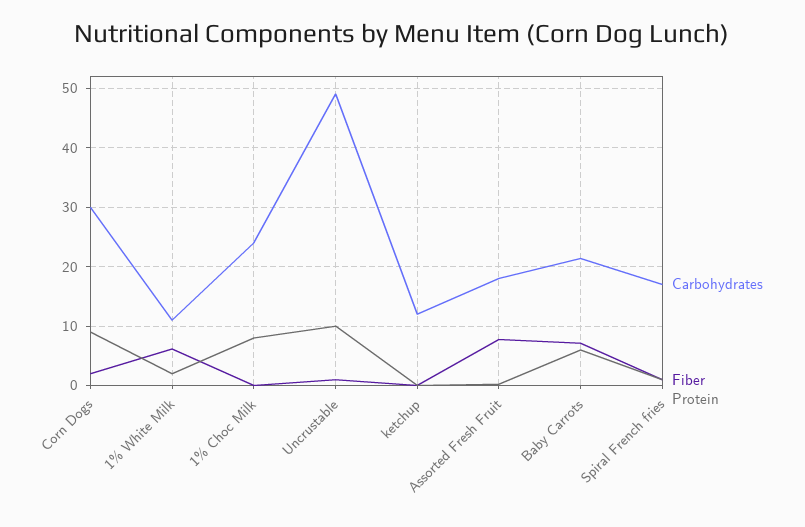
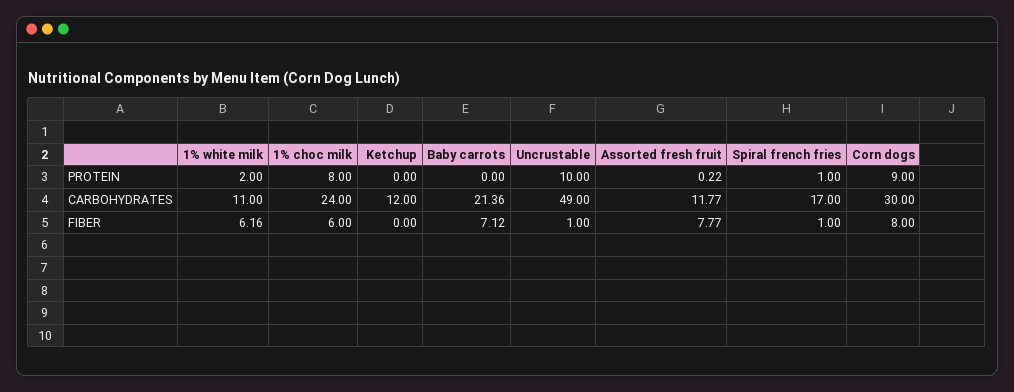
Fiber, Corn Dogs: 2 -> 8
Fiber, 1% Choc Milk: 0 -> 6
Carbohydrates, Assorted Fresh Fruit: 18 -> 11.77
Protein, Baby Carrots: 6 -> 0

